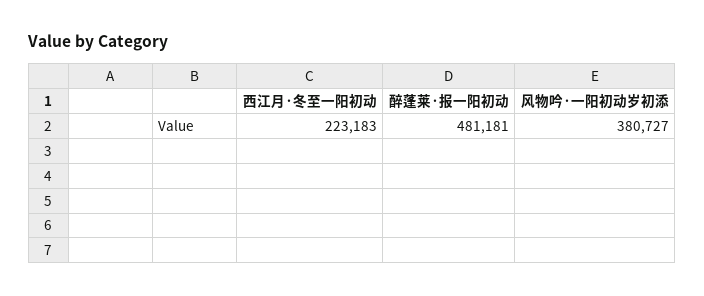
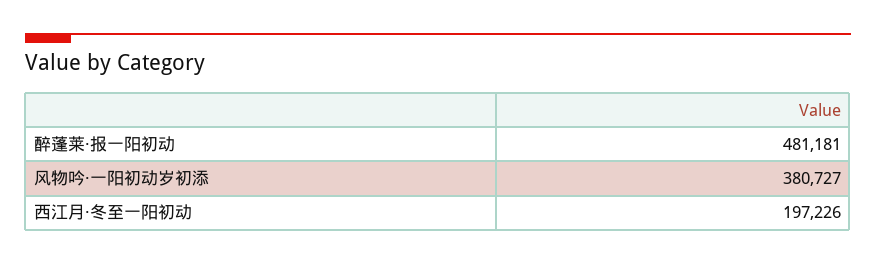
西江月·冬至一阳初动: 223183 -> 197226

